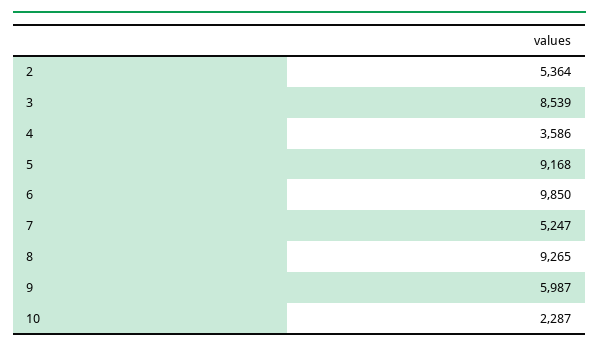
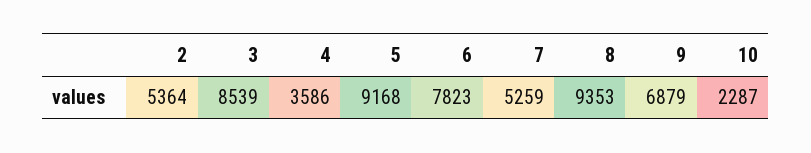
6: 9850 -> 7823
7: 5247 -> 5259
8: 9265 -> 9353
9: 5987 -> 6879

